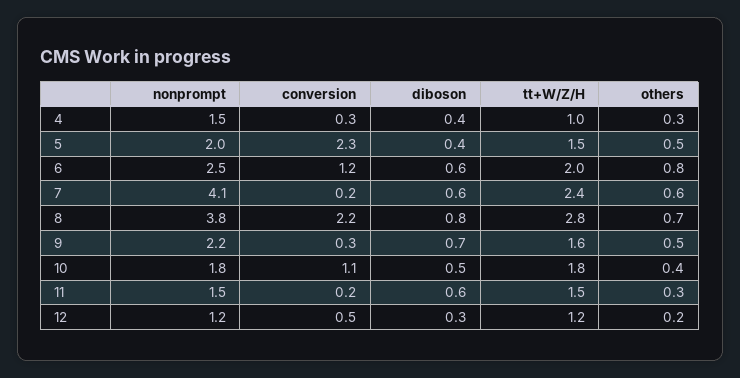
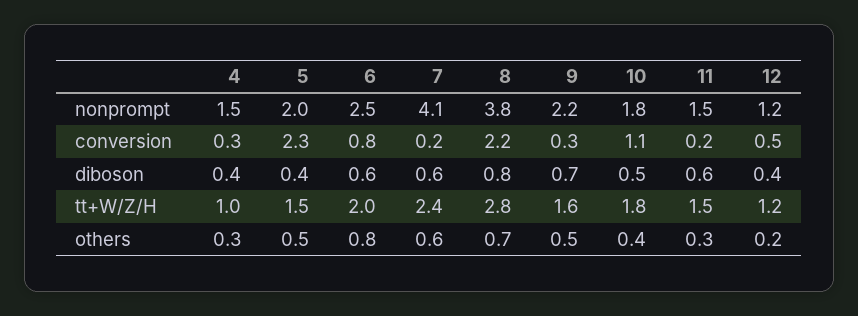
conversion, 6: 1.2 -> 0.8
diboson, 12: 0.3 -> 0.4

